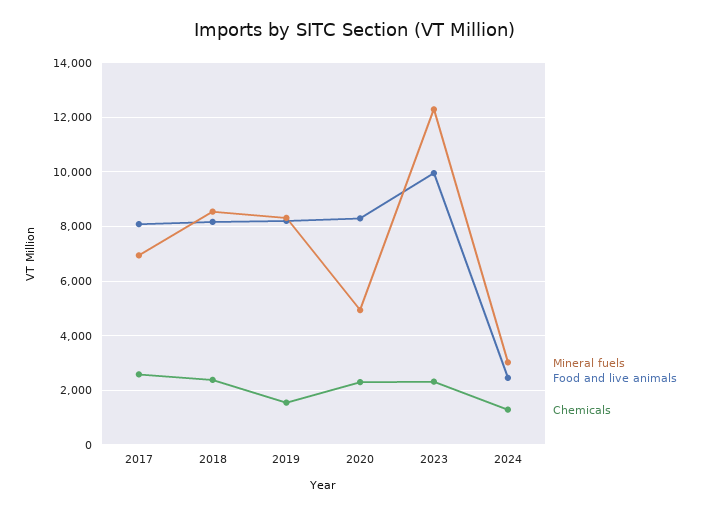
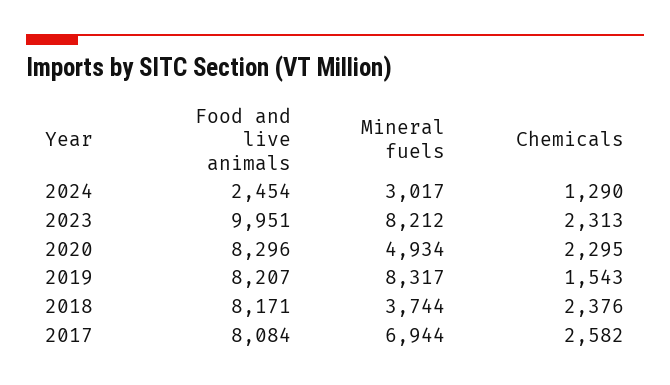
Mineral fuels, 2018: 8500 -> 3744
Mineral fuels, 2023: 12250 -> 8212

